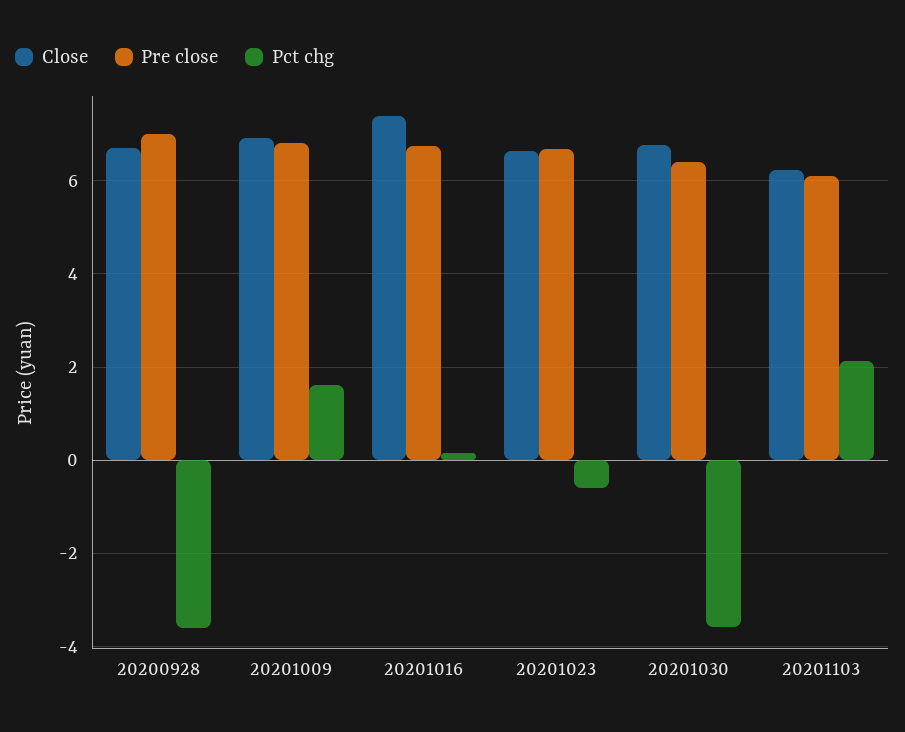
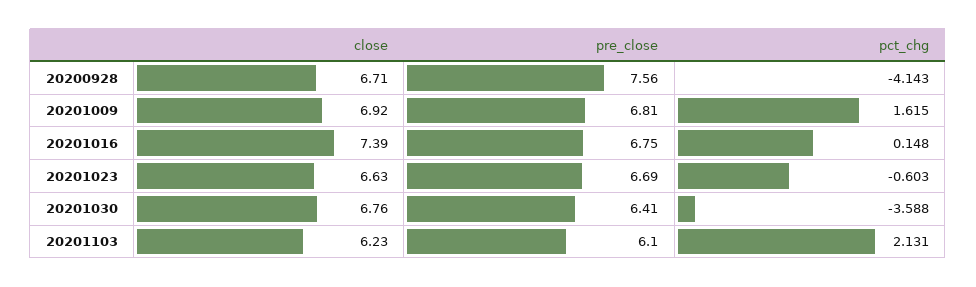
Pre close, 20200928: 7 -> 7.56
Pct chg, 20200928: -3.6 -> -4.143

